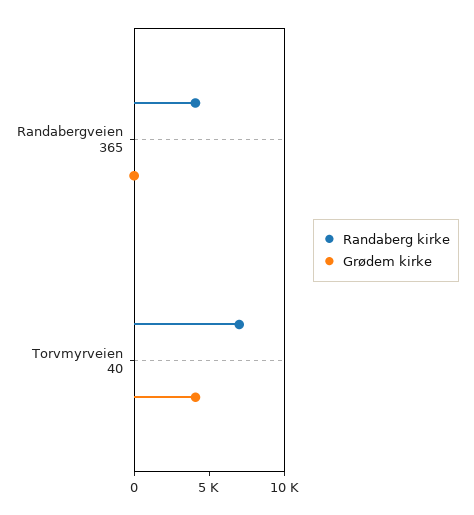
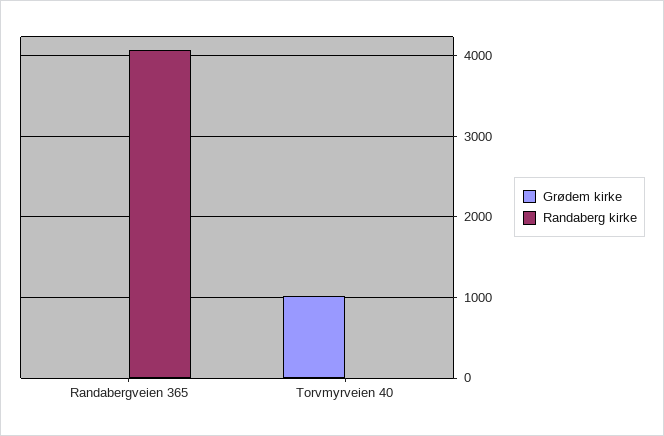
Randaberg kirke, Torvmyrveien 40: 7000 -> 0
Grødem kirke, Torvmyrveien 40: 4000 -> 1000

